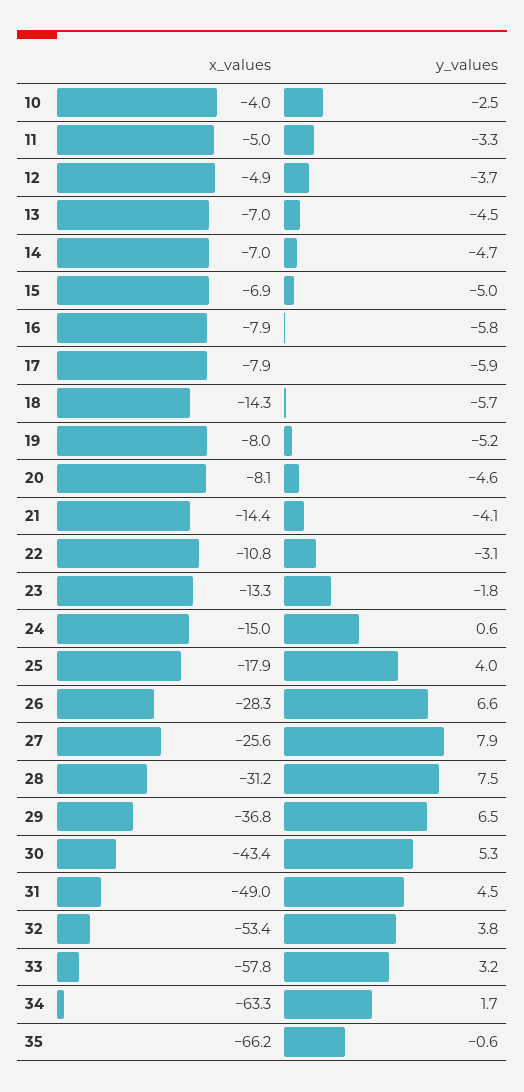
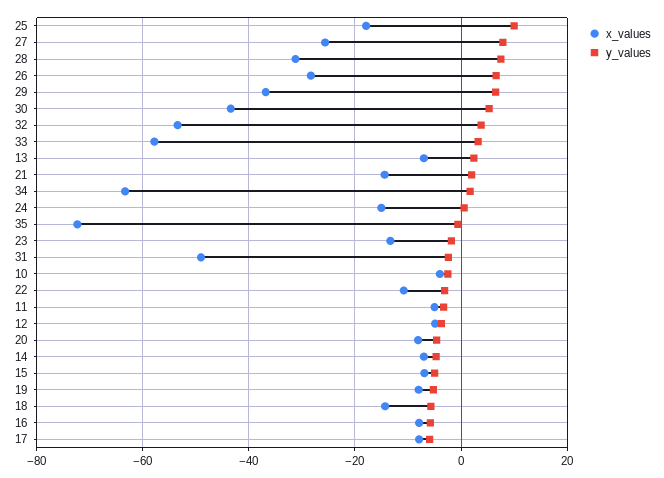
y_values, 13: -4.5 -> 2
y_values, 21: -4.1 -> 2
y_values, 25: 4 -> 10
y_values, 31: 4.5 -> -2
x_values, 35: -66.2 -> -72

